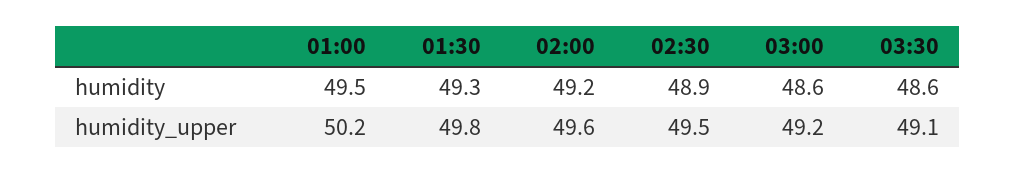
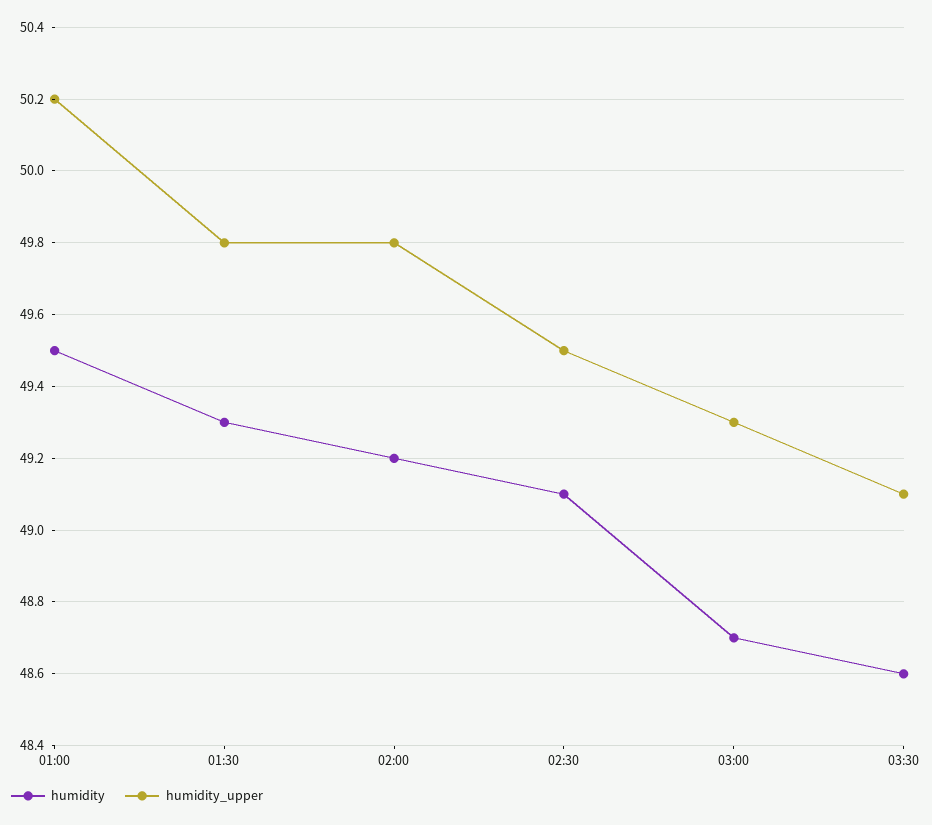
humidity, 02:30: 48.9 -> 49.1
humidity, 03:00: 48.6 -> 48.7
humidity_upper, 02:00: 49.6 -> 49.8
humidity_upper, 03:00: 49.2 -> 49.3

